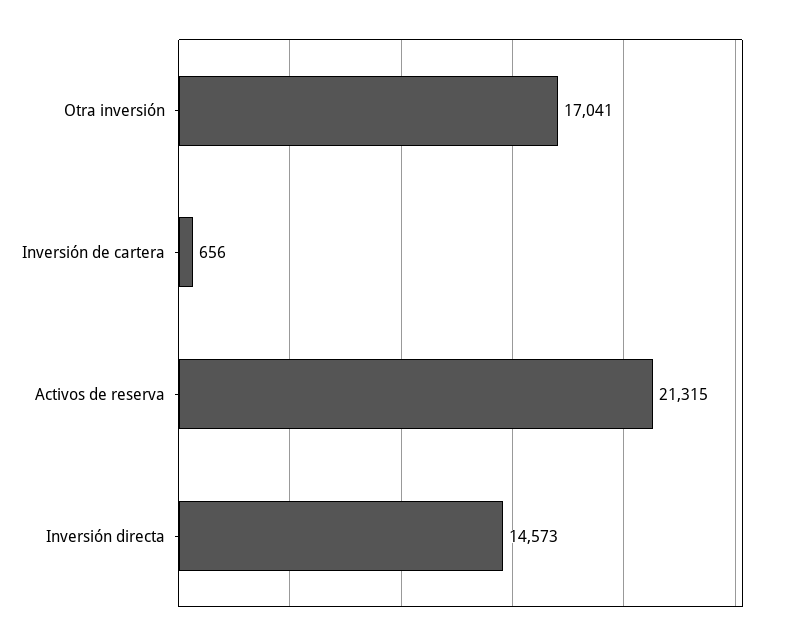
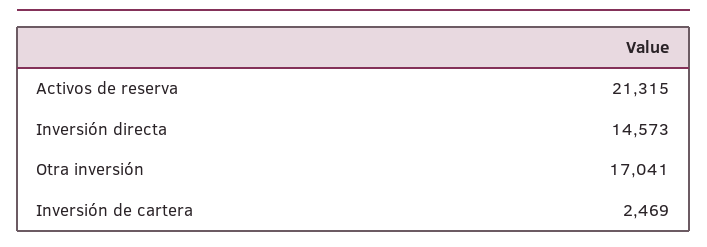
Inversión de cartera: 656 -> 2469

